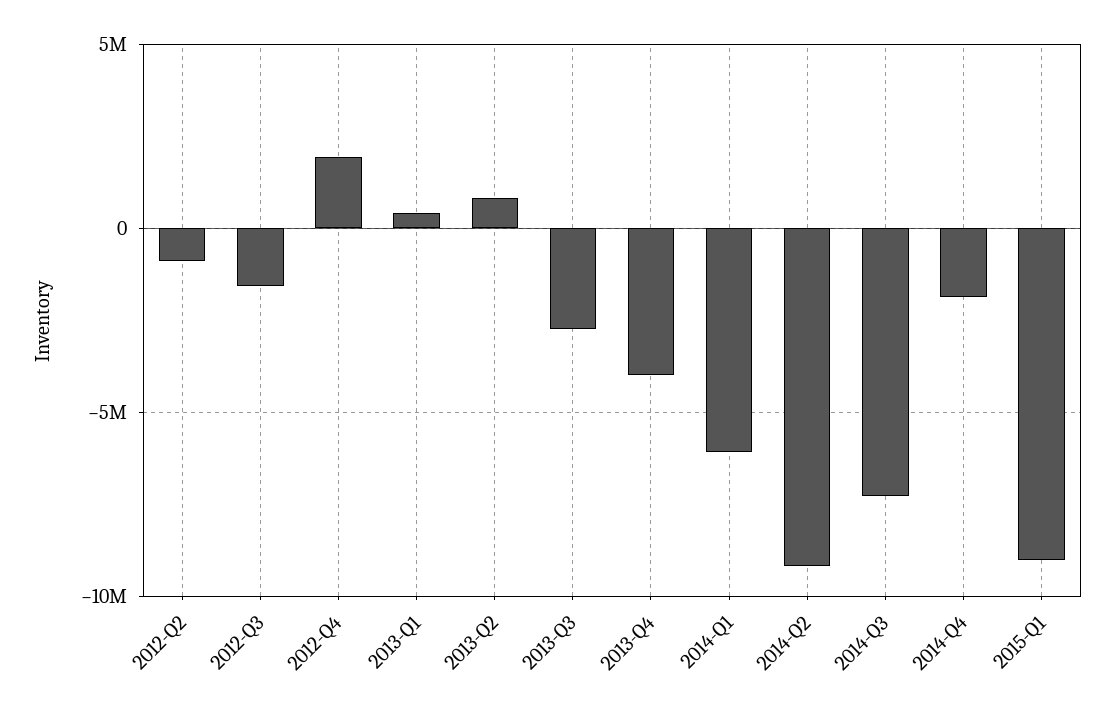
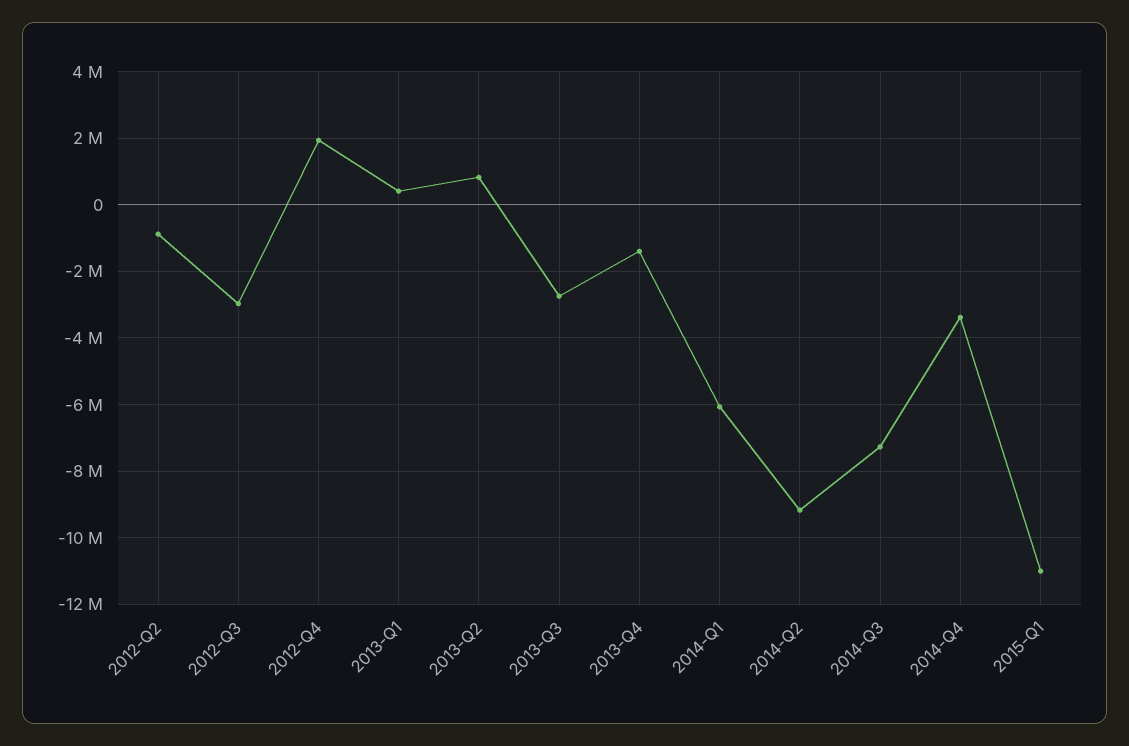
2012-Q3: -1500000 -> -3000000
2013-Q4: -4000000 -> -1400000
2014-Q4: -2000000 -> -3400000
2015-Q1: -9000000 -> -11000000

